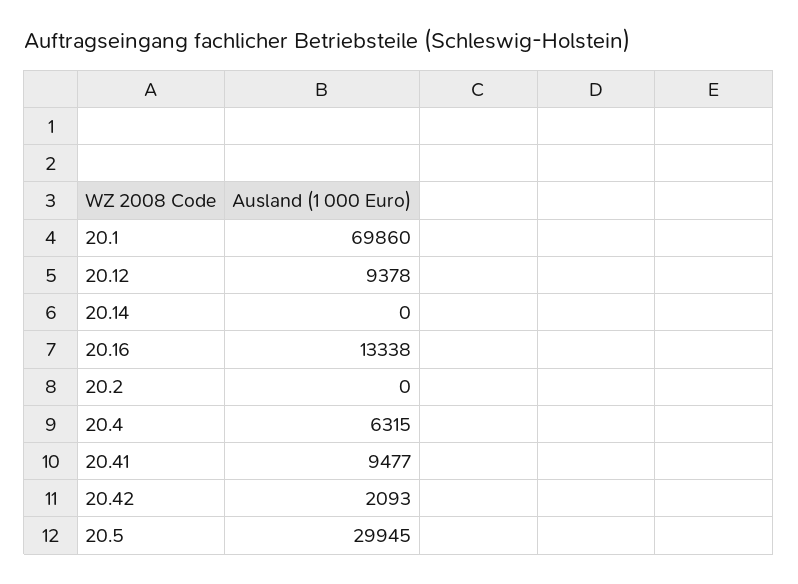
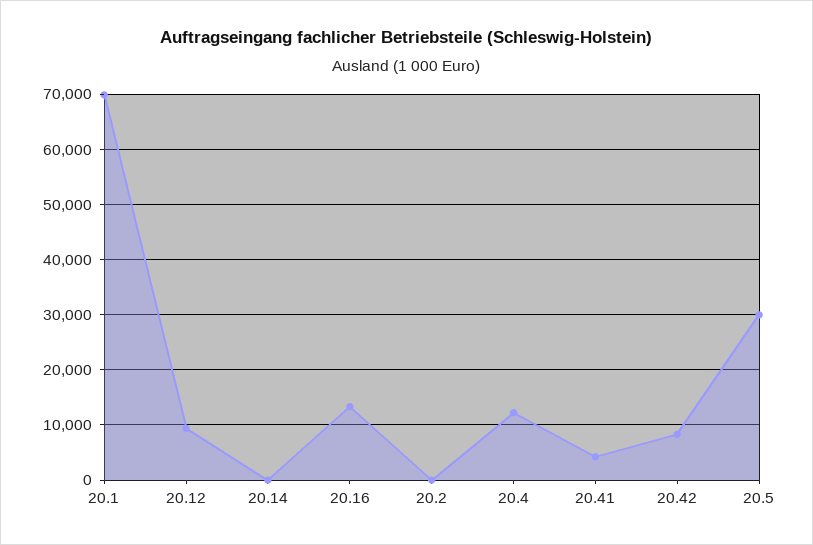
20.4: 6315 -> 12000
20.41: 9477 -> 4000
20.42: 2093 -> 8000

